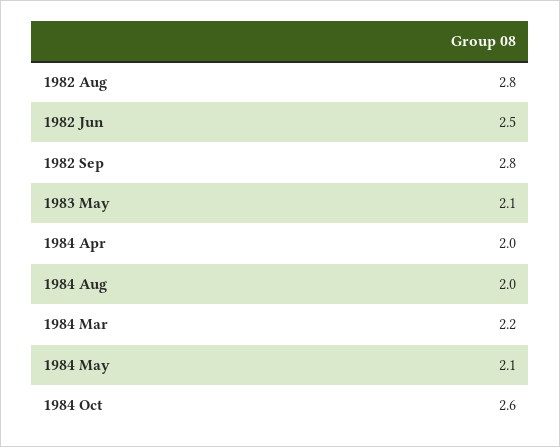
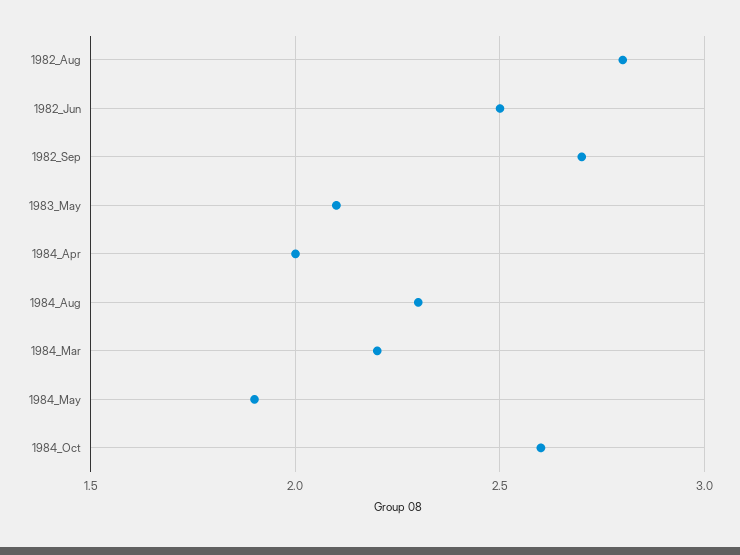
1982 Sep: 2.8 -> 2.7
1984 Aug: 2 -> 2.3
1984 May: 2.1 -> 1.9

